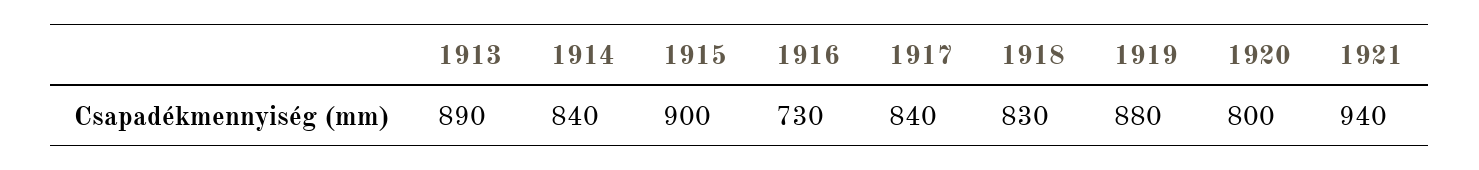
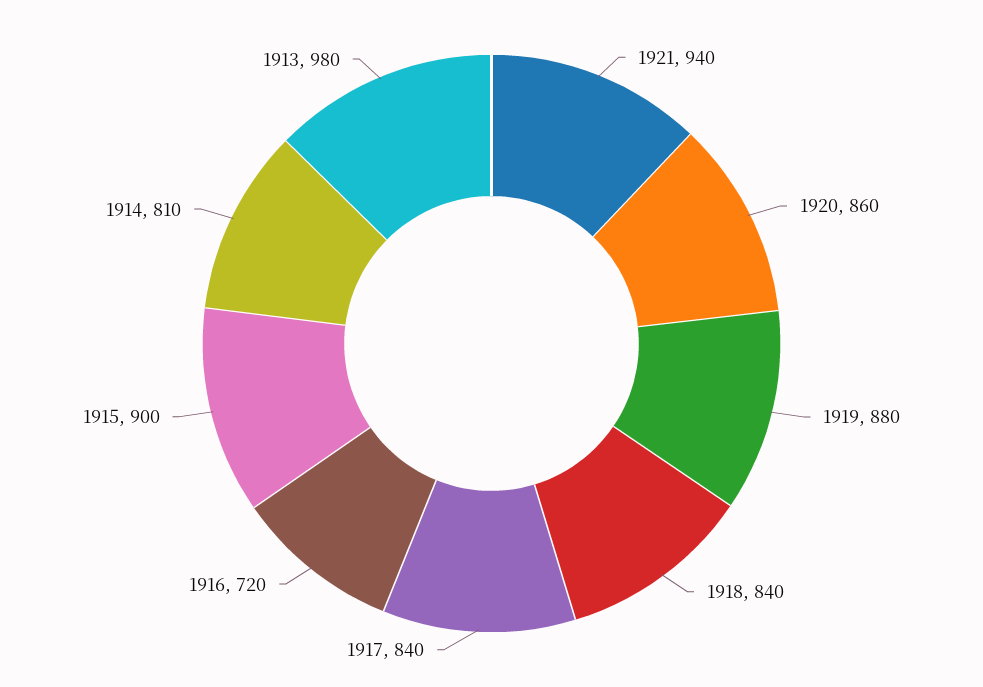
1913: 890 -> 980
1914: 840 -> 810
1916: 730 -> 720
1918: 830 -> 840
1920: 800 -> 860

